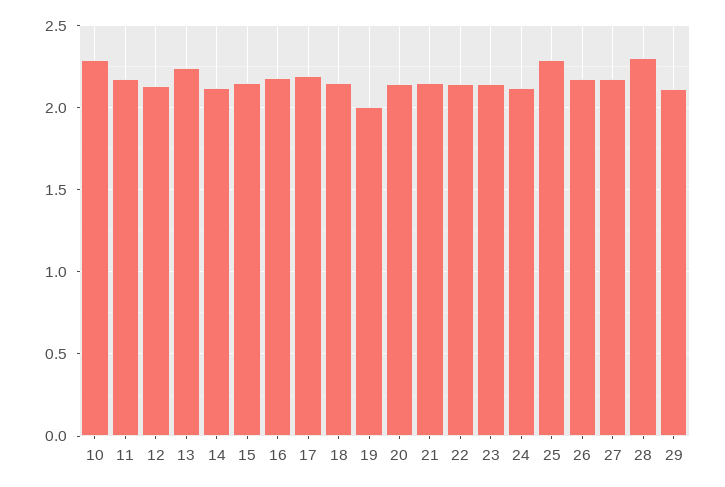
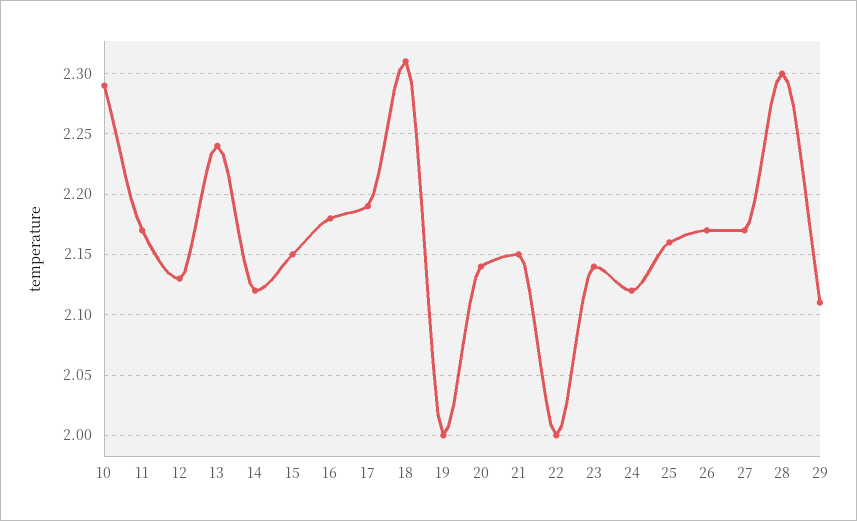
18: 2.15 -> 2.31
22: 2.15 -> 2
25: 2.3 -> 2.16

